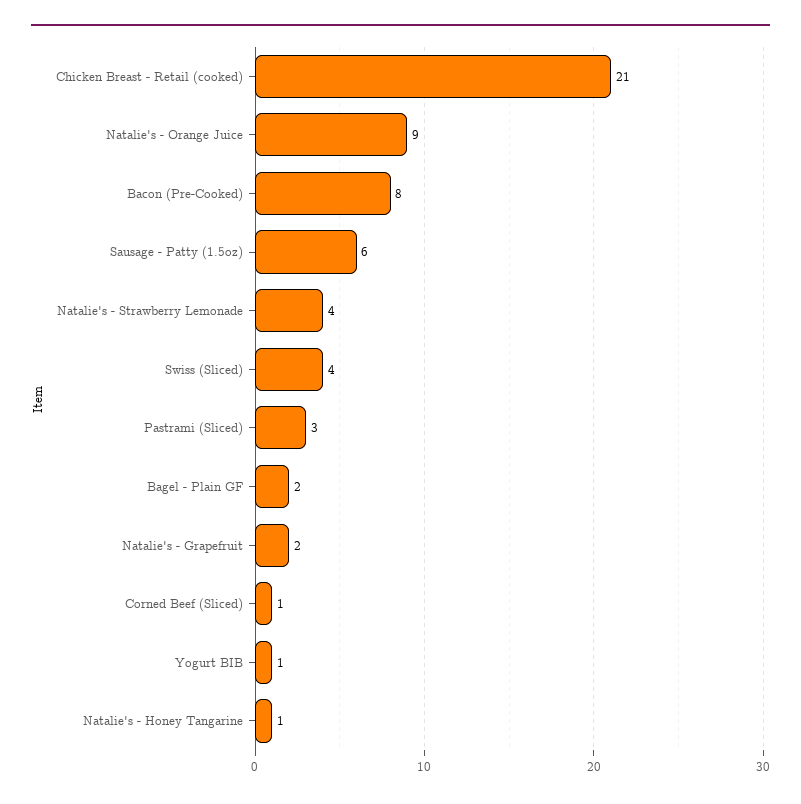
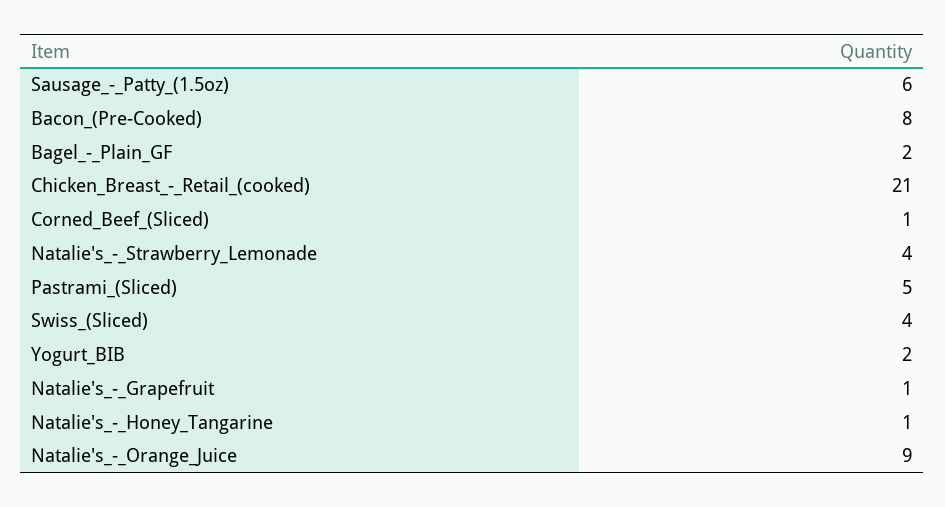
Pastrami (Sliced): 3 -> 5
Natalie's - Grapefruit: 2 -> 1
Yogurt BIB: 1 -> 2

